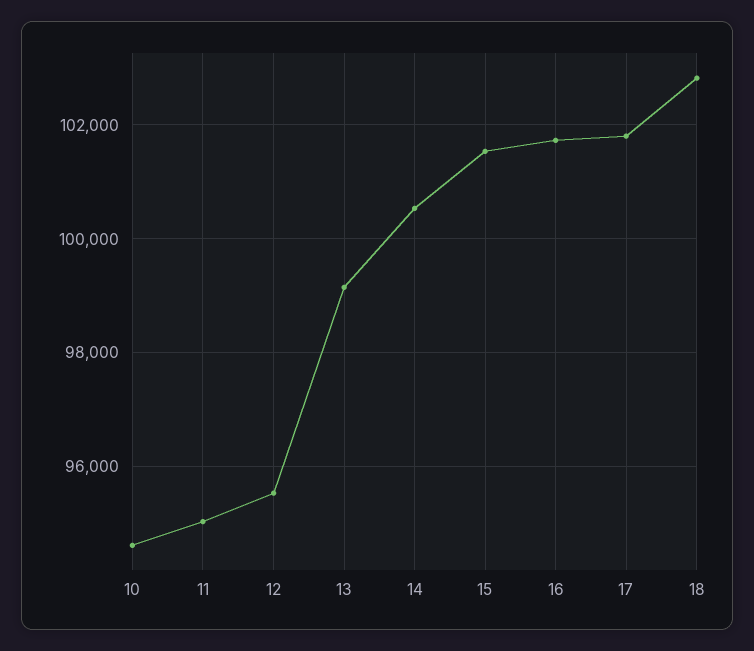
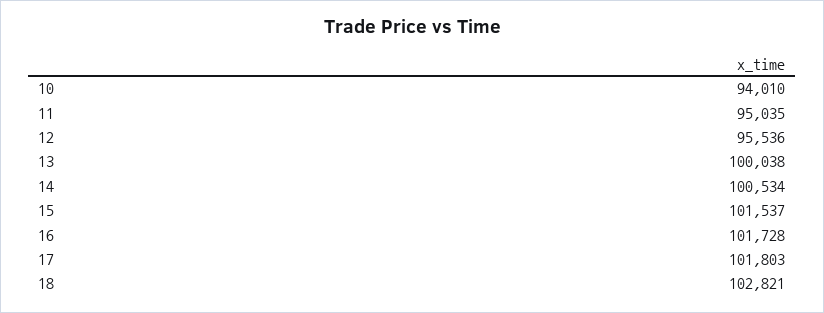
10: 94600 -> 94010
13: 99200 -> 100038

